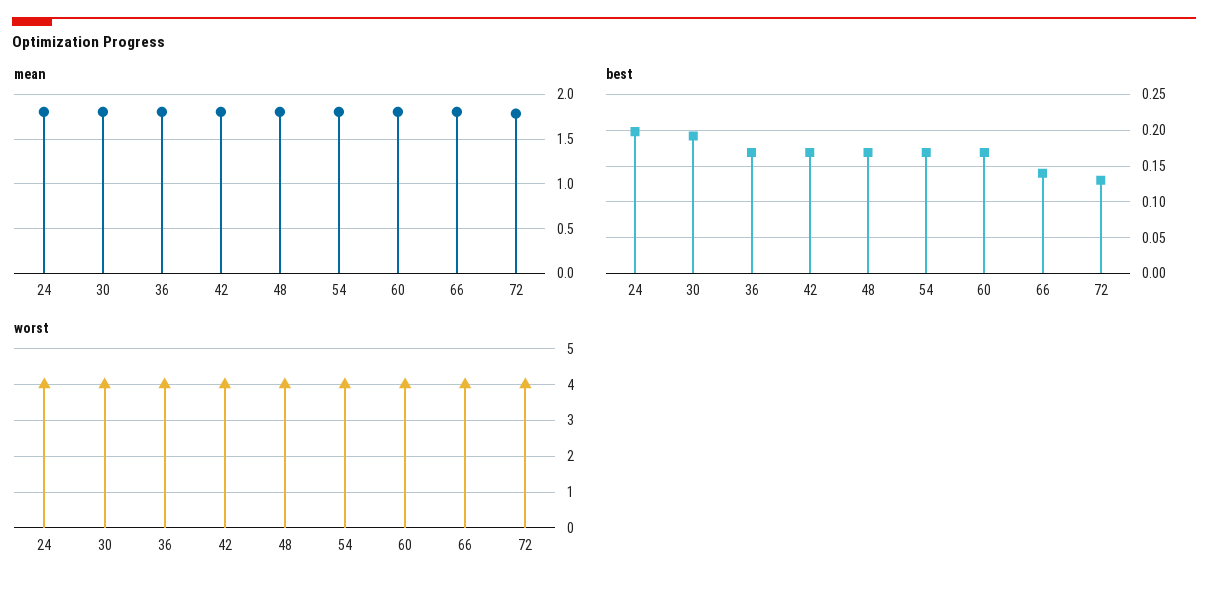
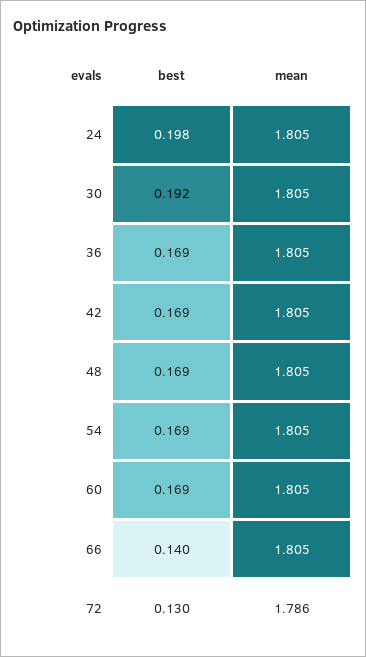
worst, 24: 4 -> none
worst, 30: 4 -> none
worst, 36: 4 -> none
worst, 42: 4 -> none
worst, 48: 4 -> none
worst, 54: 4 -> none
worst, 60: 4 -> none
worst, 66: 4 -> none
worst, 72: 4 -> none

